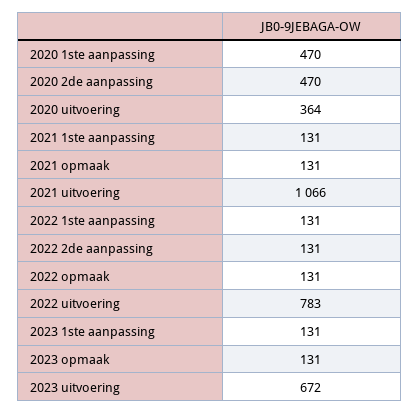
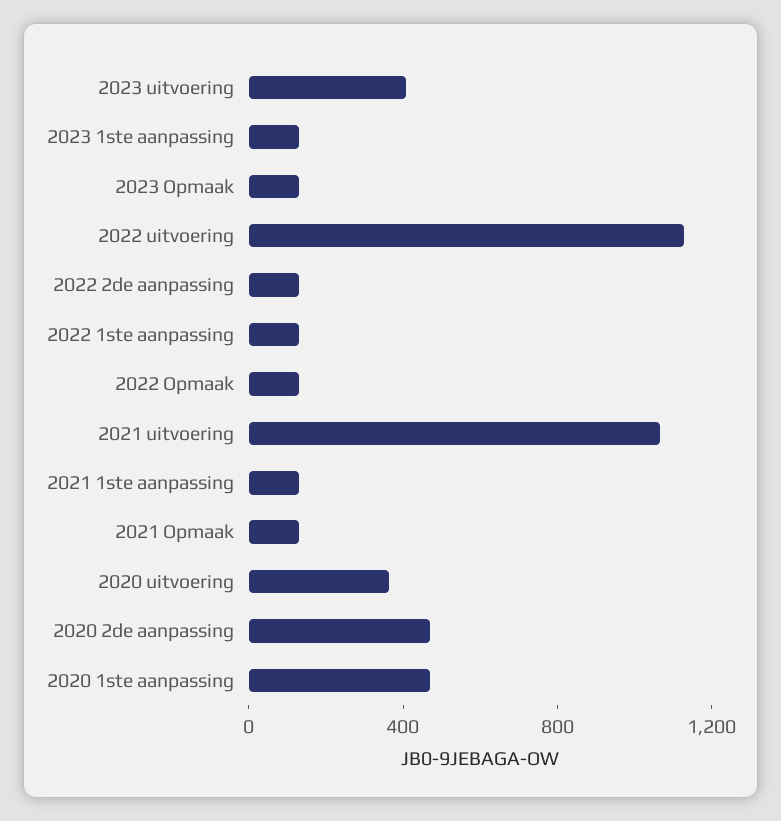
2022 uitvoering: 783 -> 1100
2023 uitvoering: 672 -> 400

